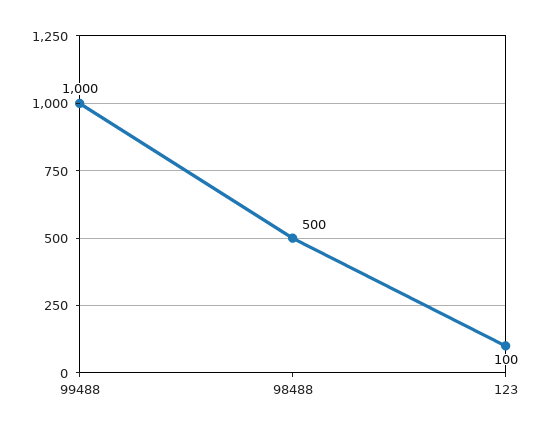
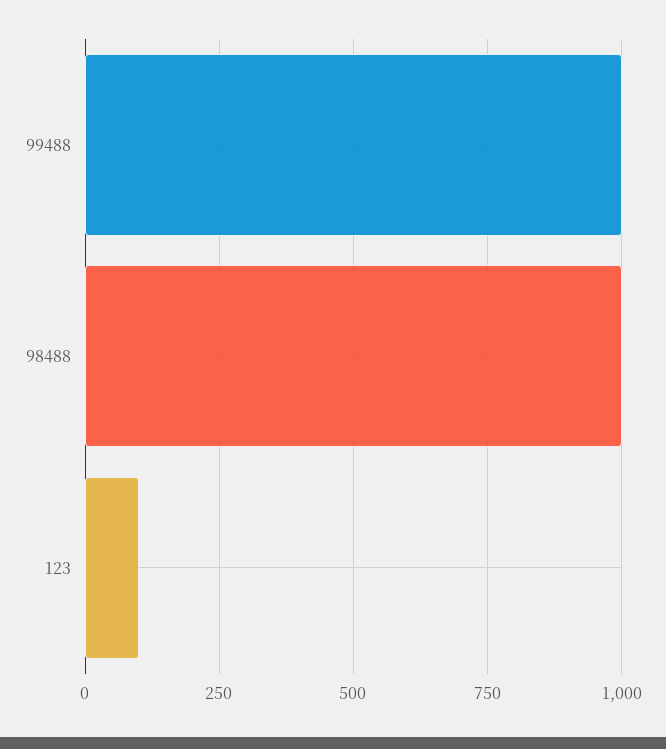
98488: 500 -> 1000

